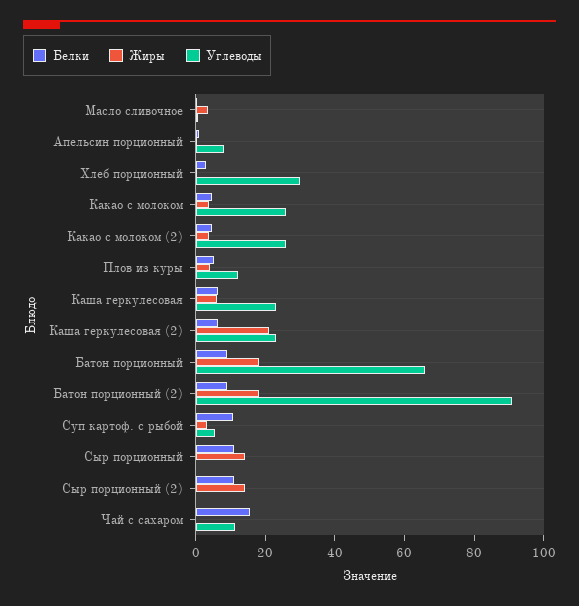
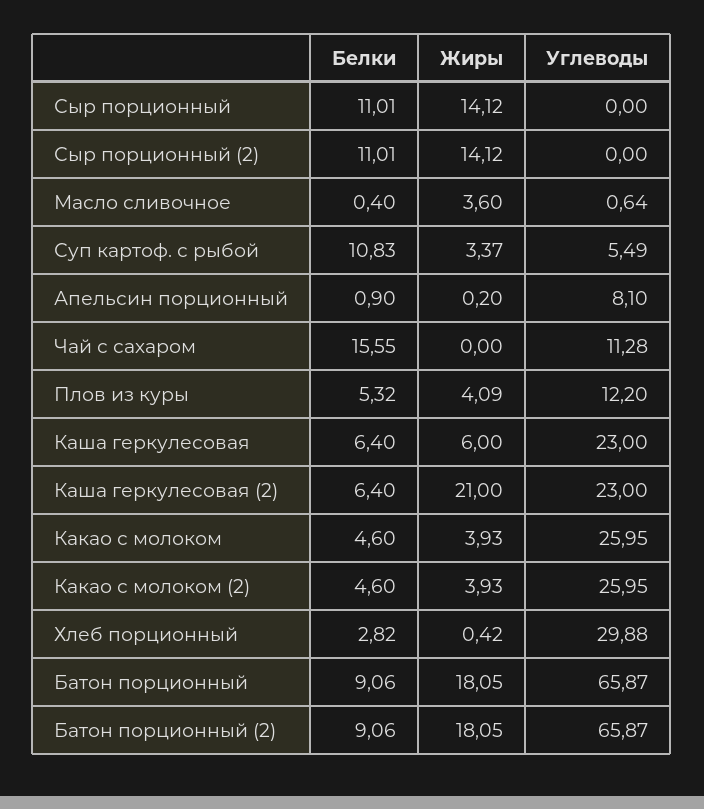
Углеводы, Батон порционный (2): 90 -> 65.87

